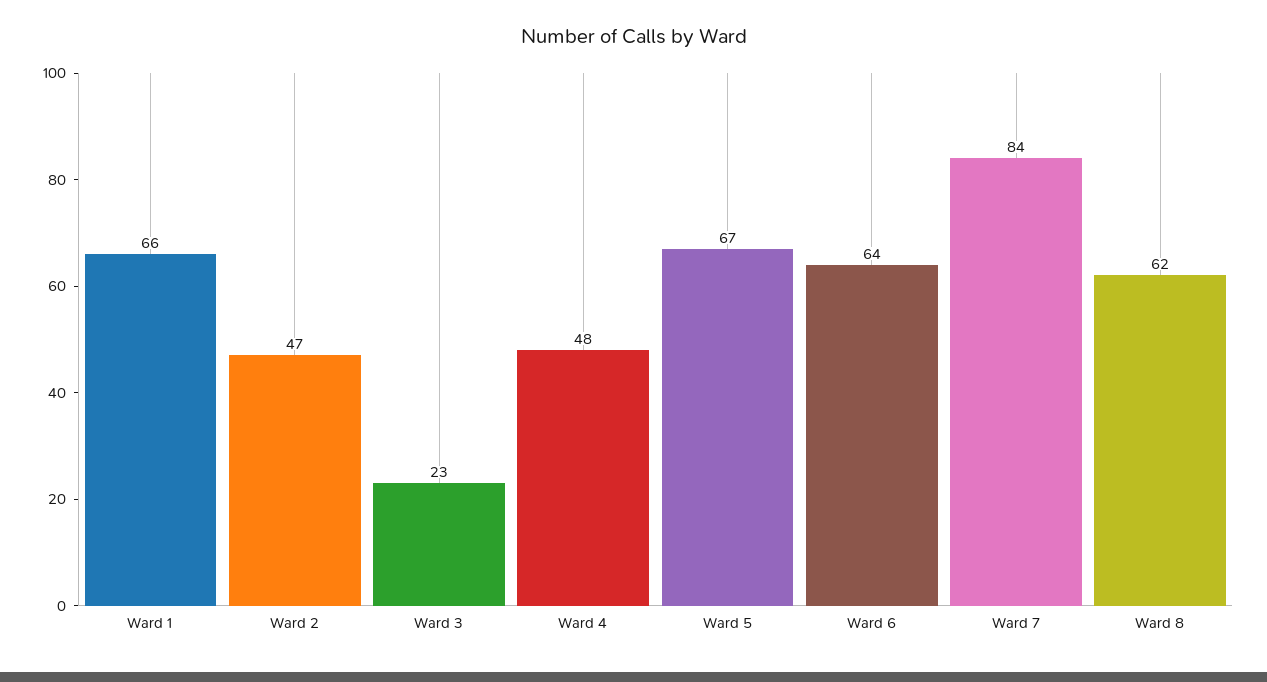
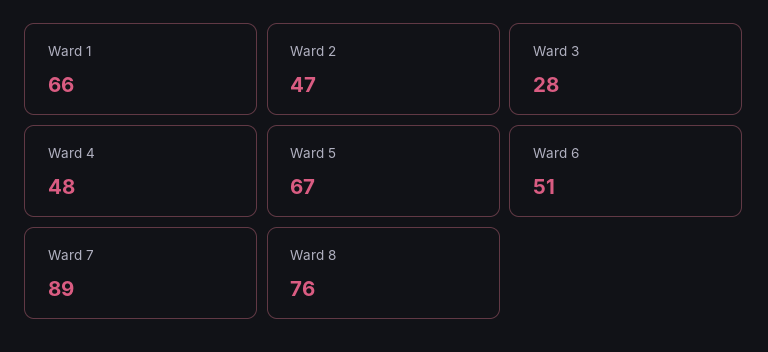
Ward 3: 23 -> 28
Ward 6: 64 -> 51
Ward 7: 84 -> 89
Ward 8: 62 -> 76

